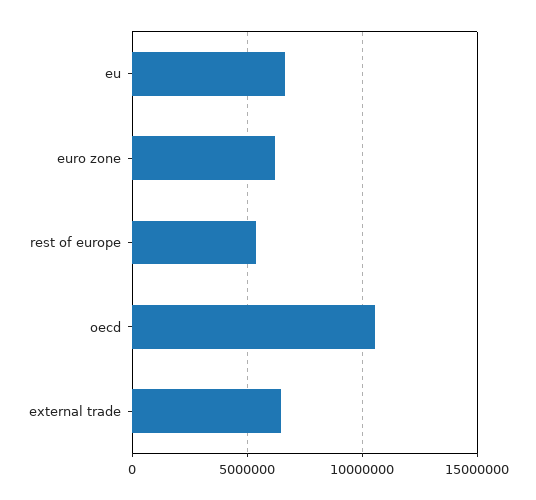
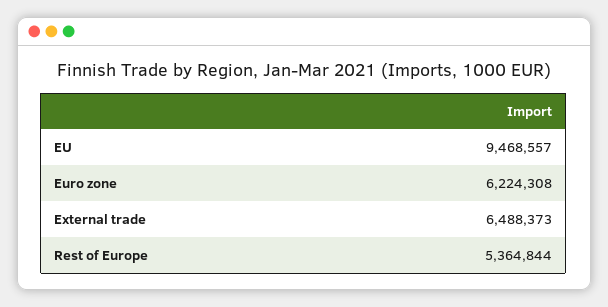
eu: 6500000 -> 9468557
oecd: 10500000 -> none

